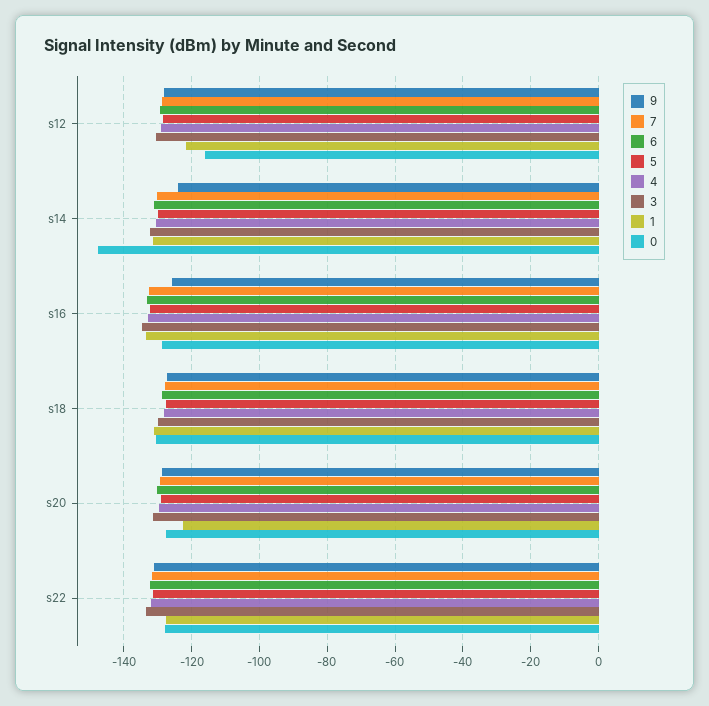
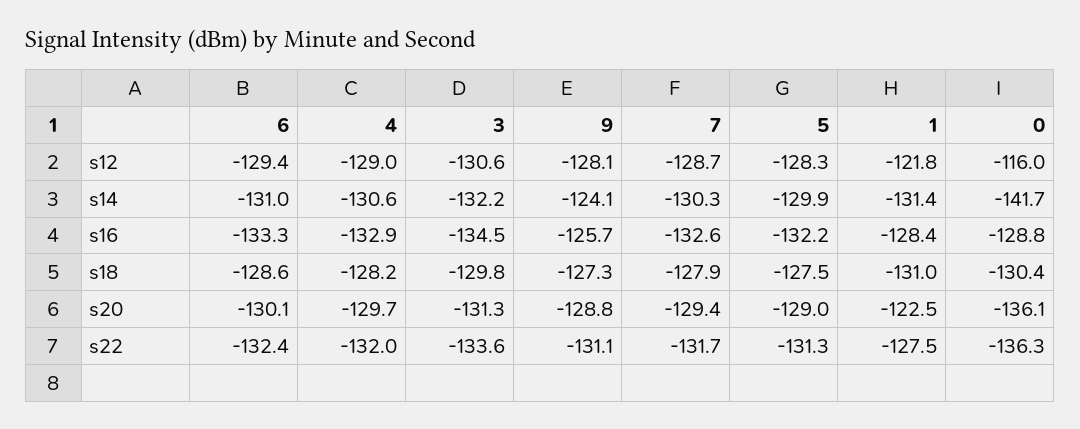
0, s14: -148 -> -141.7
1, s16: -134 -> -128.4
0, s20: -128 -> -136.1
0, s22: -128 -> -136.3

